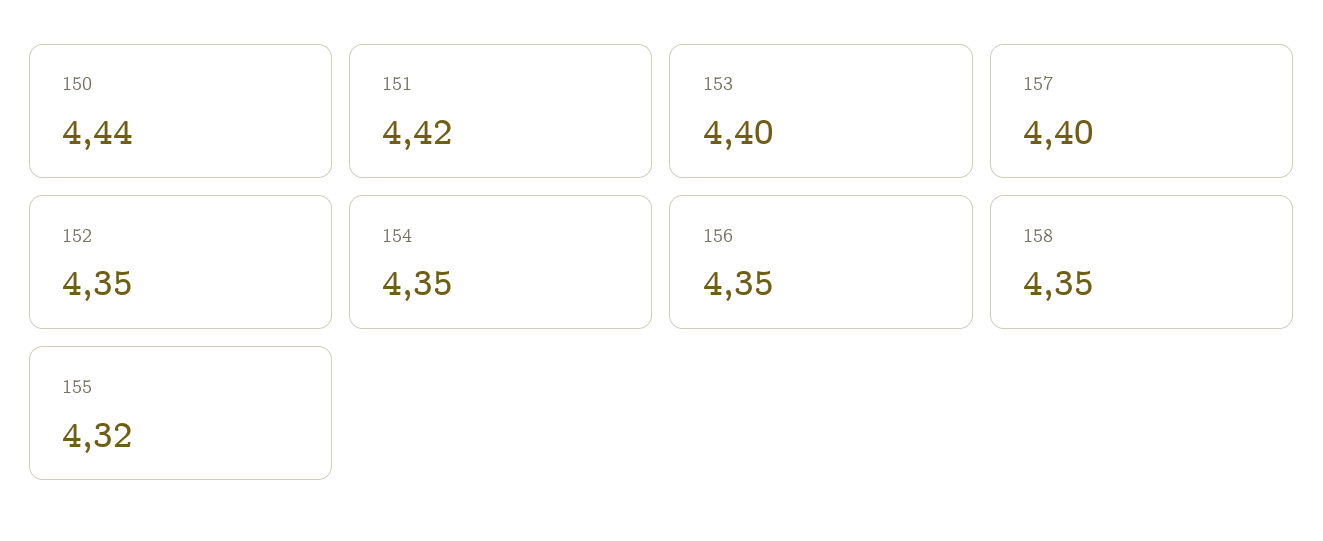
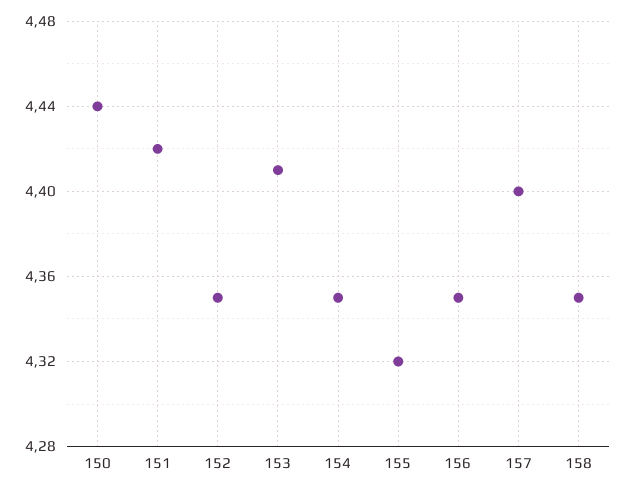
153: 4.4 -> 4.41

